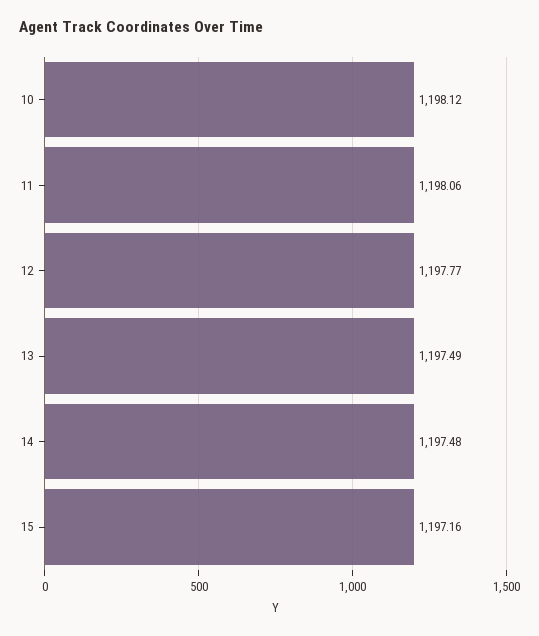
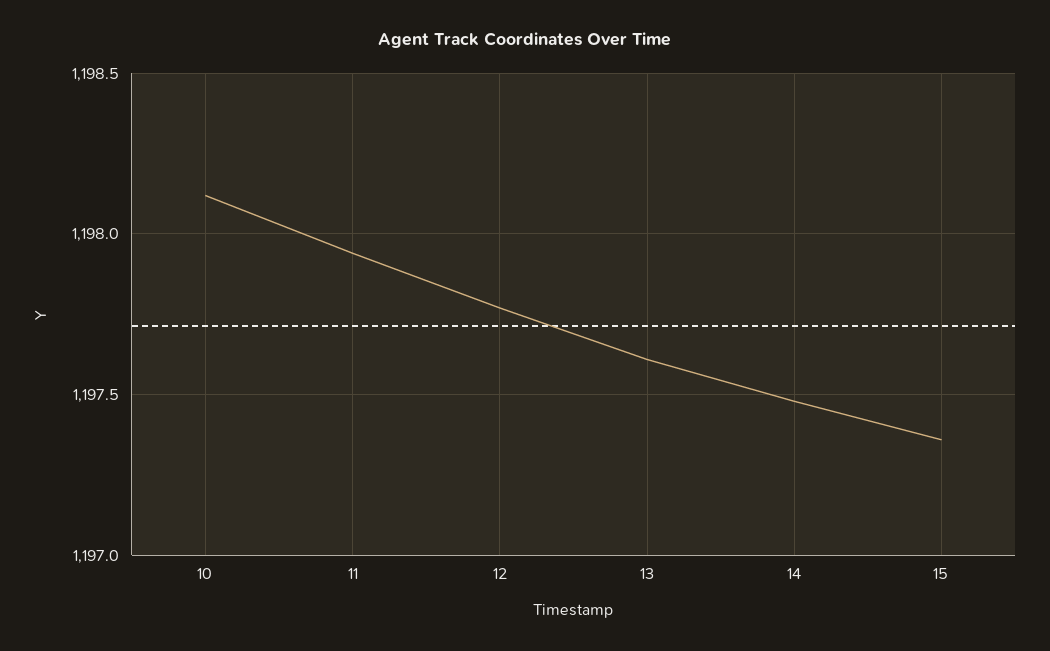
11: 1198.06 -> 1197.95
13: 1197.49 -> 1197.6
15: 1197.16 -> 1197.35

